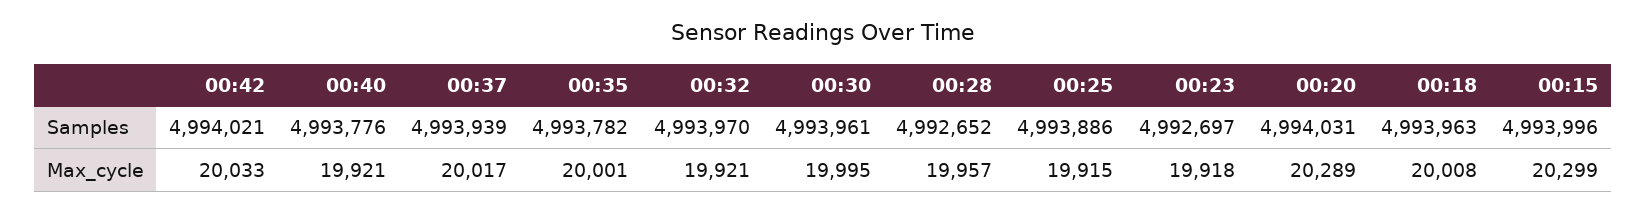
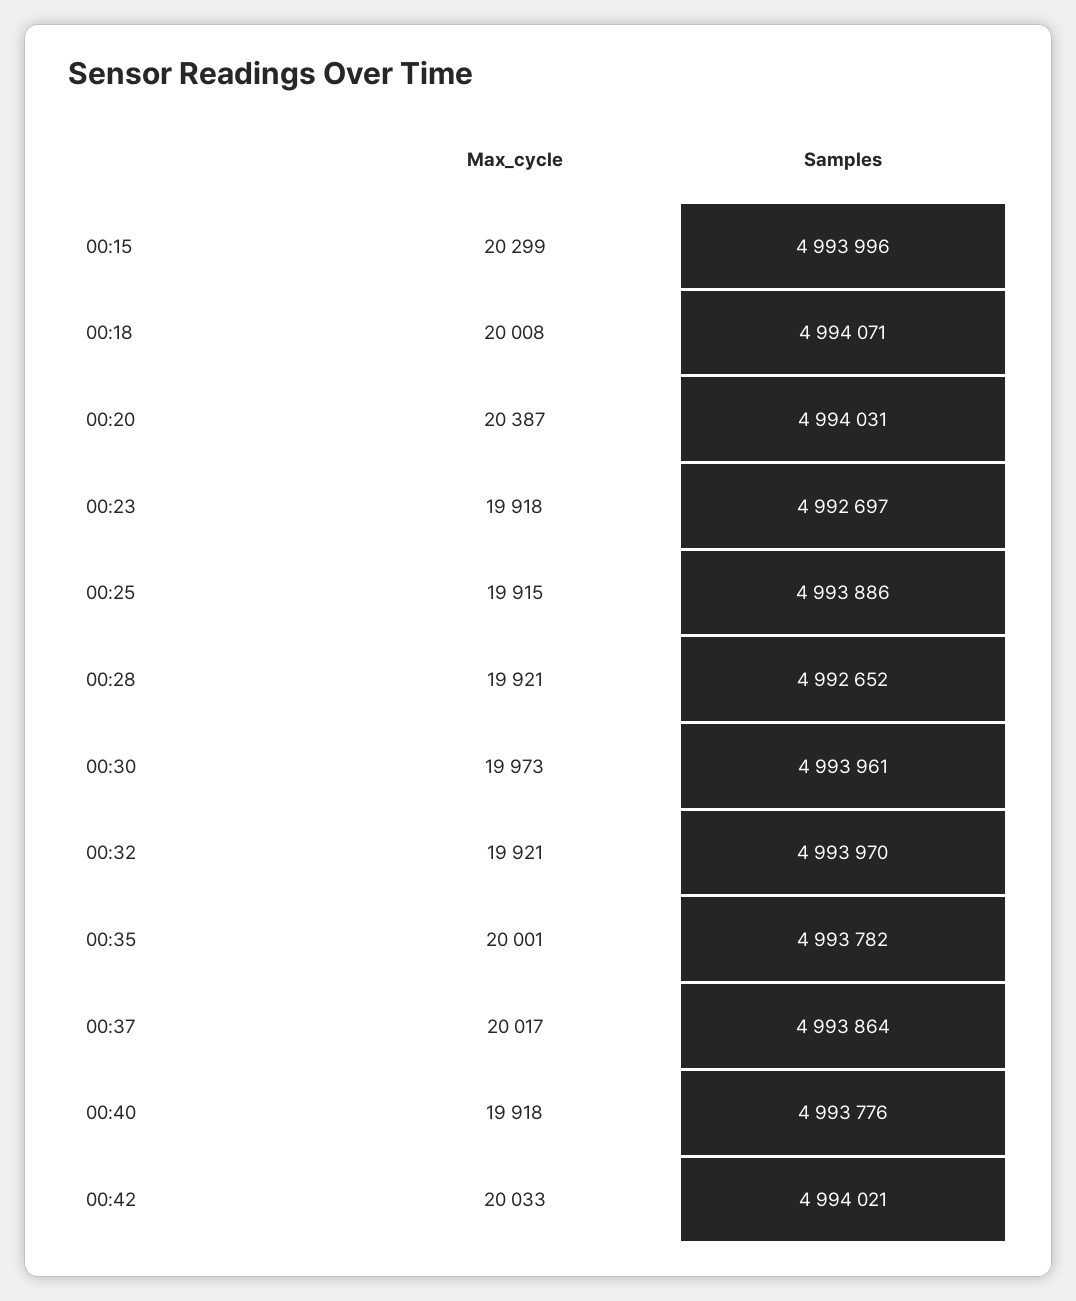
00:37, Samples: 4993939 -> 4993864
00:18, Samples: 4993963 -> 4994071
00:40, Max_cycle: 19921 -> 19918
00:30, Max_cycle: 19995 -> 19973
00:28, Max_cycle: 19957 -> 19921
00:20, Max_cycle: 20289 -> 20387

